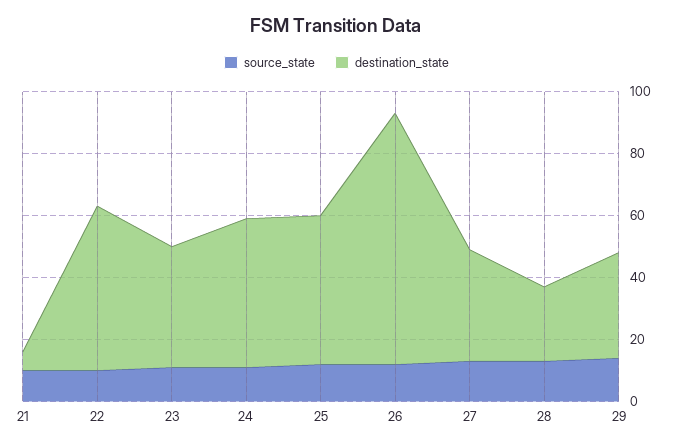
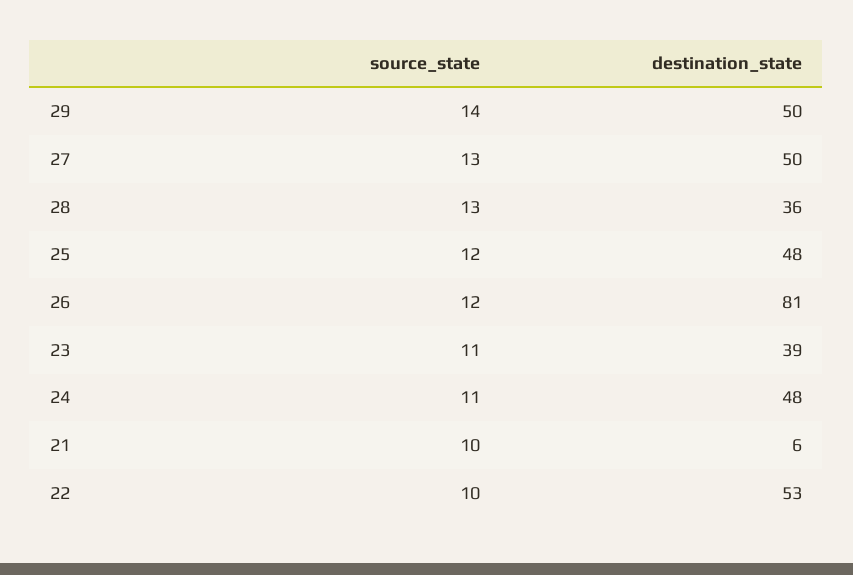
destination_state, 27: 35 -> 50
destination_state, 28: 25 -> 36
destination_state, 29: 35 -> 50

